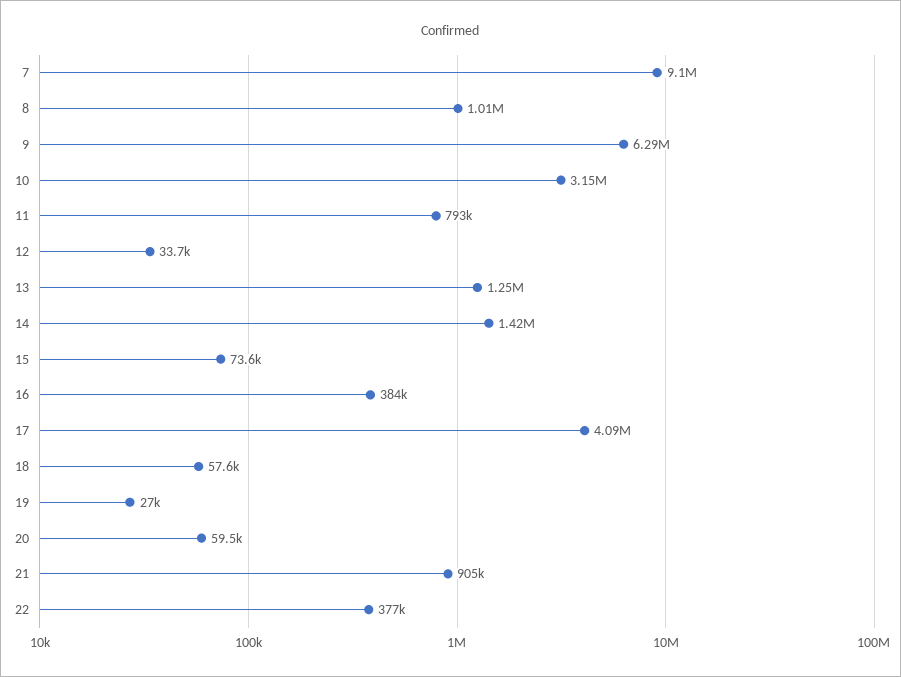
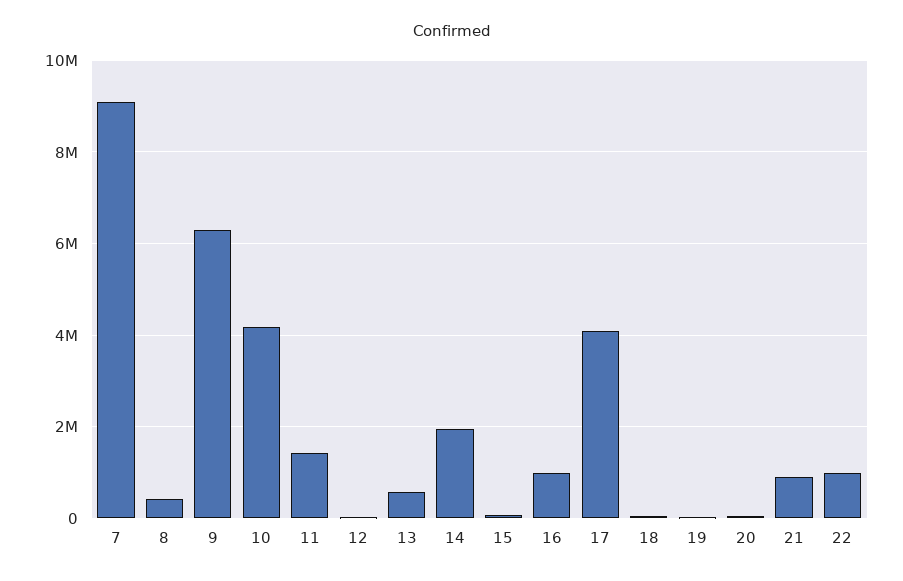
8: 1010000 -> 400000
10: 3150000 -> 4200000
11: 793000 -> 1400000
13: 1250000 -> 600000
14: 1420000 -> 2000000
16: 384000 -> 1000000
22: 377000 -> 1000000

